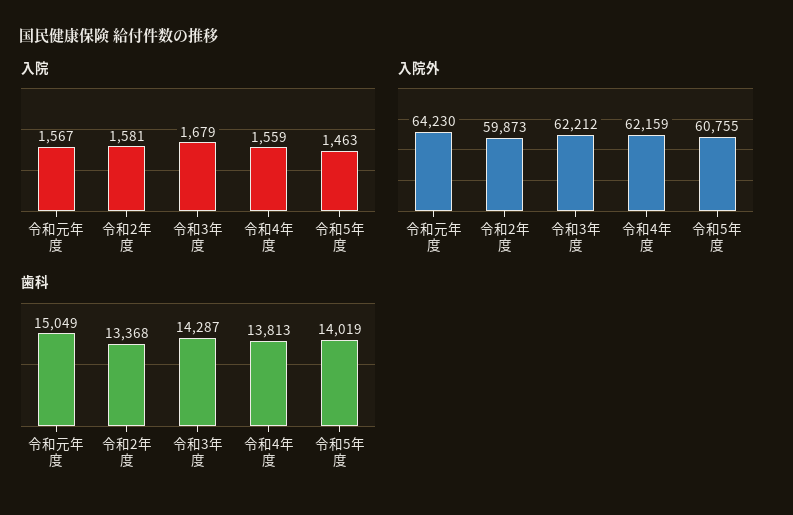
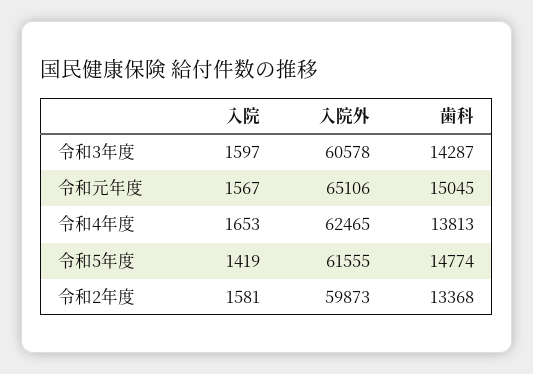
入院, 令和3年度: 1679 -> 1597
入院, 令和4年度: 1559 -> 1653
入院, 令和5年度: 1463 -> 1419
入院外, 令和元年度: 64230 -> 65106
入院外, 令和3年度: 62212 -> 60578
入院外, 令和4年度: 62159 -> 62465
入院外, 令和5年度: 60755 -> 61555
歯科, 令和元年度: 15049 -> 15045
歯科, 令和5年度: 14019 -> 14774

